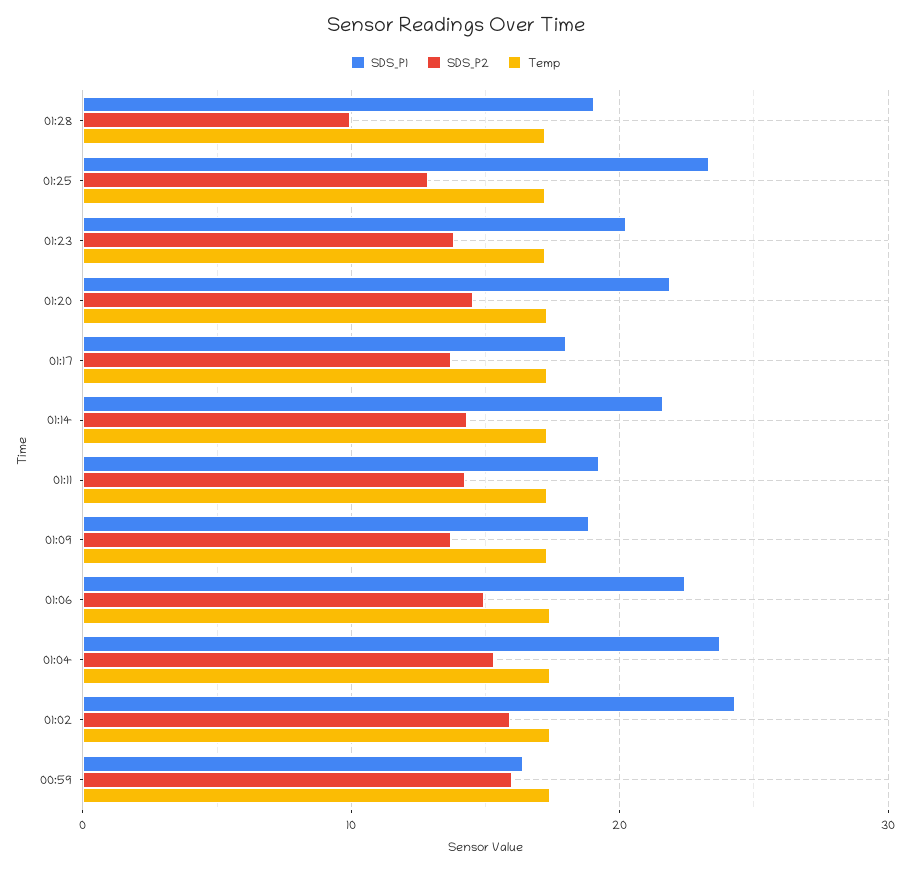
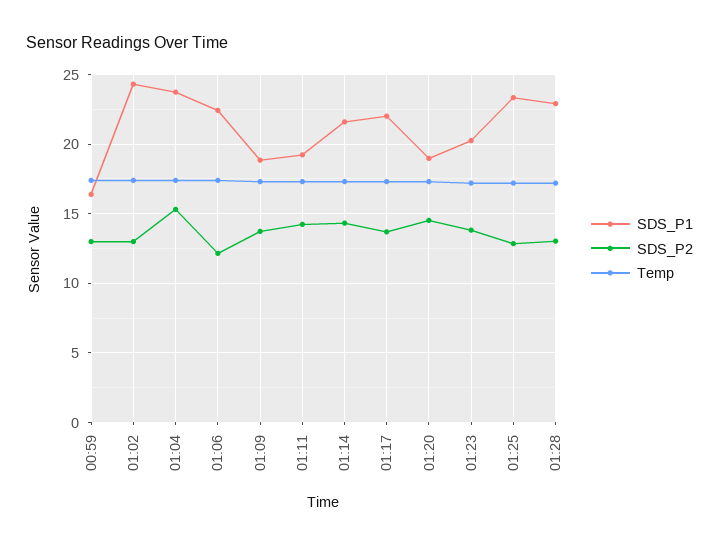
SDS_P1, 01:28: 19 -> 23
SDS_P2, 01:28: 10 -> 13
SDS_P1, 01:20: 22 -> 19
SDS_P1, 01:17: 18 -> 22
SDS_P2, 01:06: 15 -> 12
SDS_P2, 01:02: 16 -> 13
SDS_P2, 00:59: 16 -> 13

